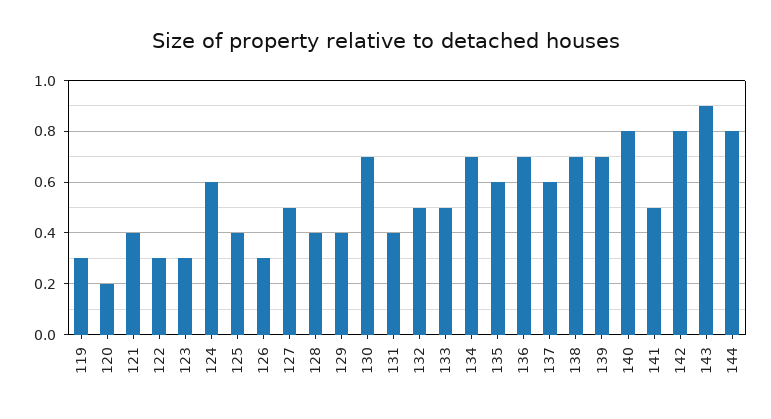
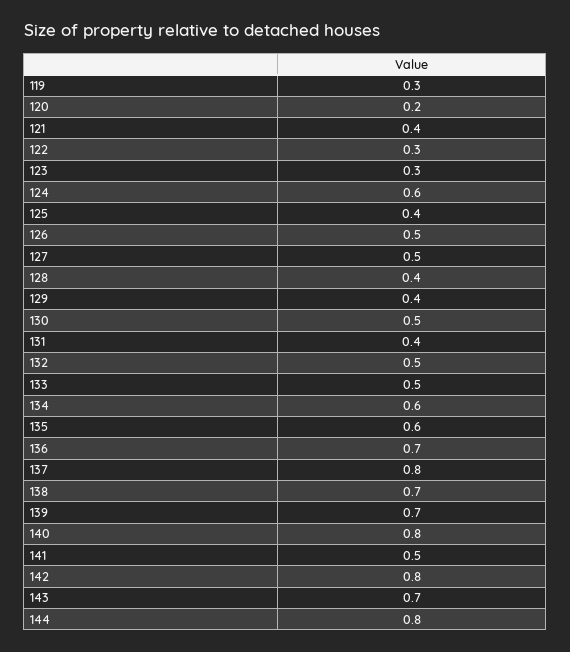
126: 0.3 -> 0.5
130: 0.7 -> 0.5
134: 0.7 -> 0.6
137: 0.6 -> 0.8
143: 0.9 -> 0.7

